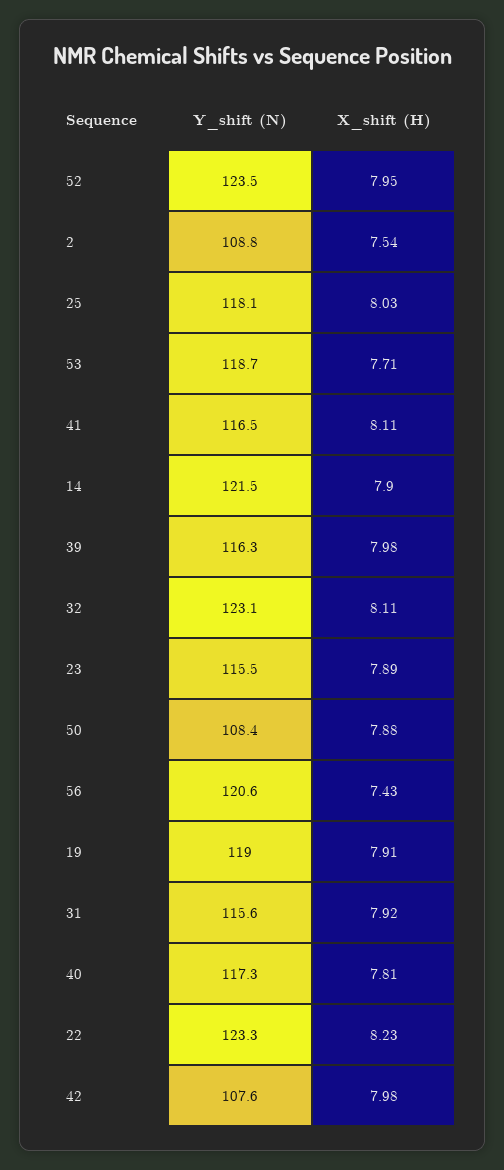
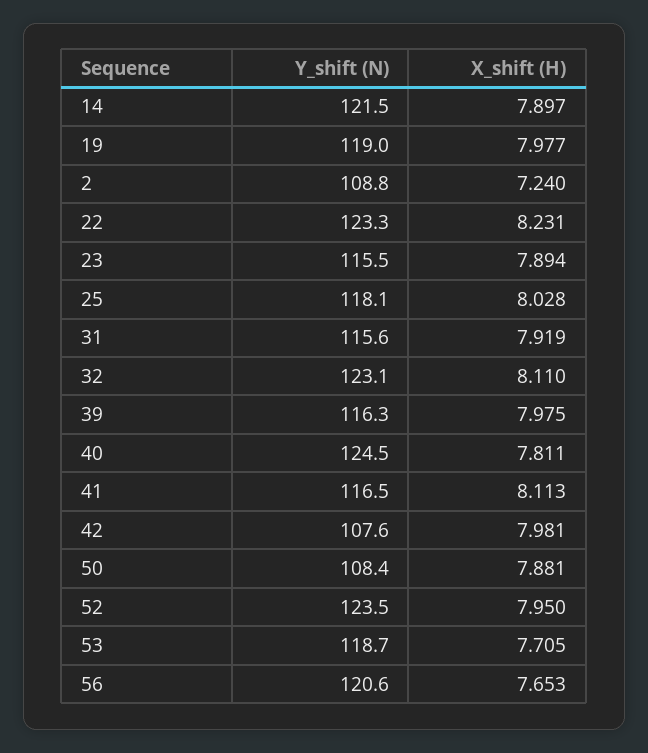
X_shift (H), 2: 7.54 -> 7.24
X_shift (H), 56: 7.43 -> 7.653
X_shift (H), 19: 7.91 -> 7.977
Y_shift (N), 40: 117.3 -> 124.5

